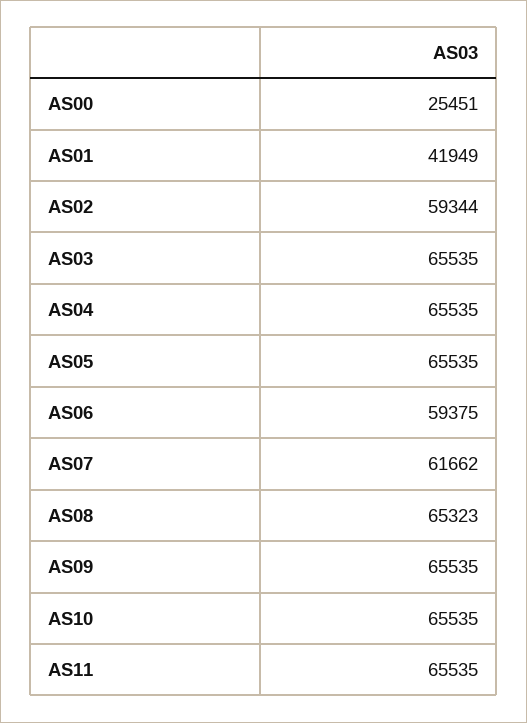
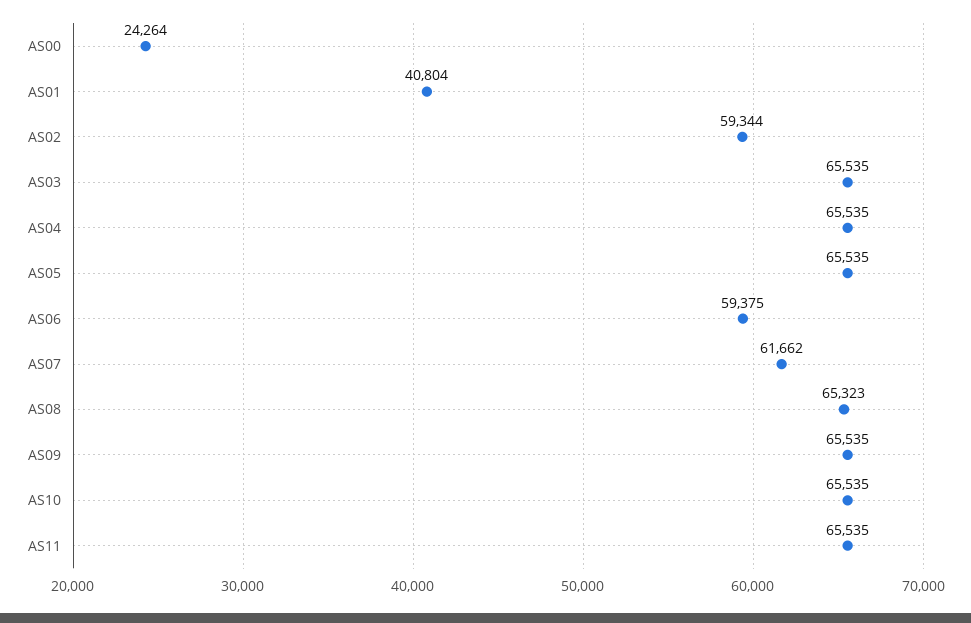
AS00: 25451 -> 24264
AS01: 41949 -> 40804

